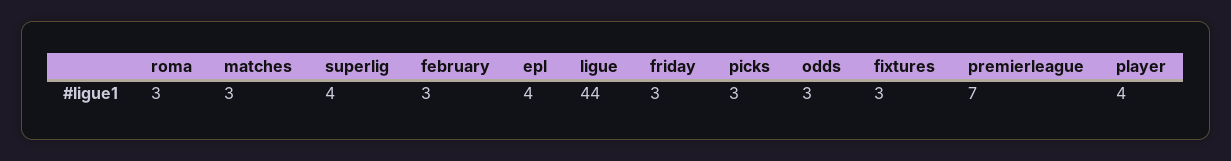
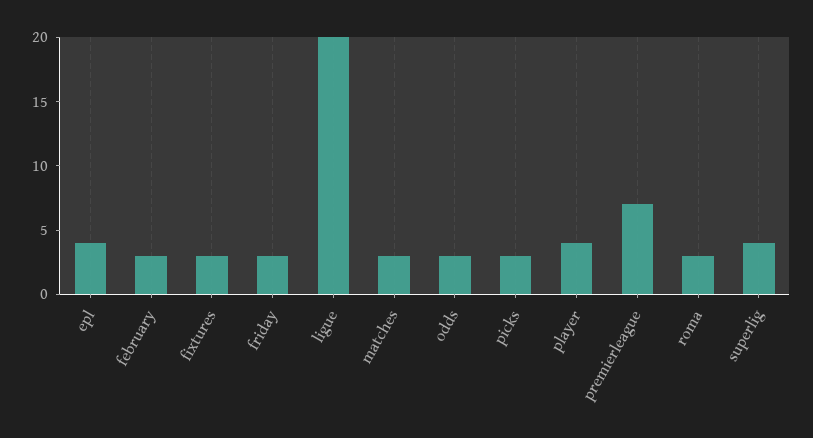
ligue: 44 -> 20

